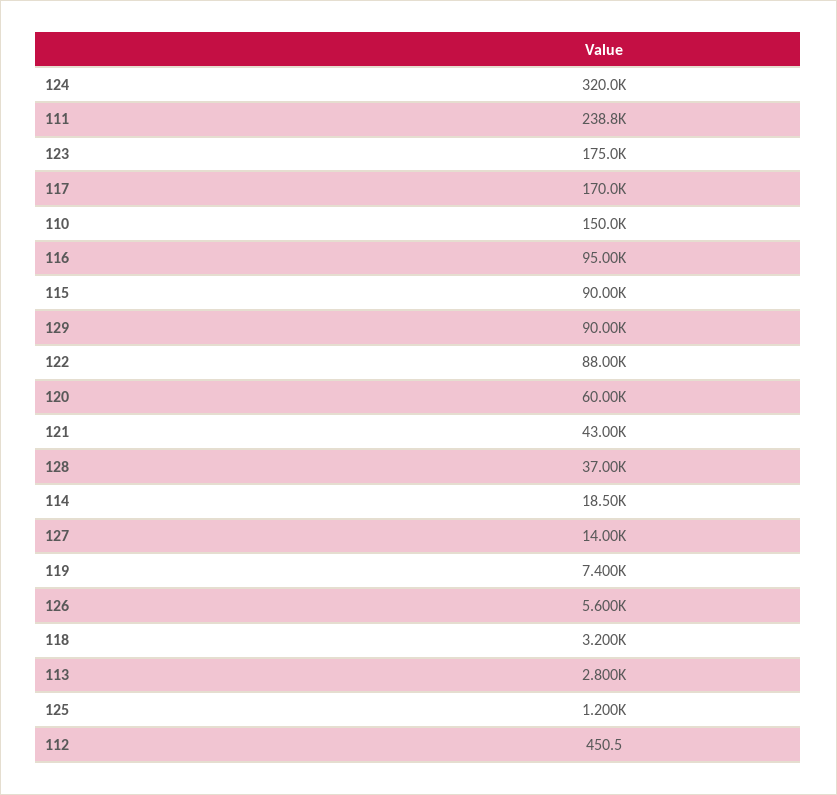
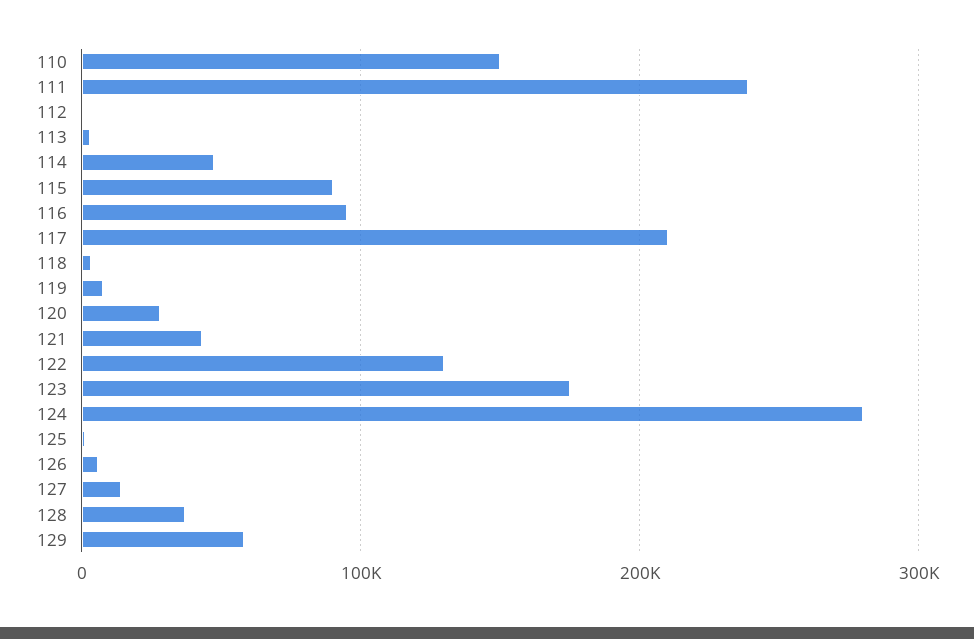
124: 320000 -> 280000
117: 170000 -> 210000
129: 90000 -> 60000
122: 88000 -> 130000
120: 60000 -> 30000
114: 18500 -> 50000

